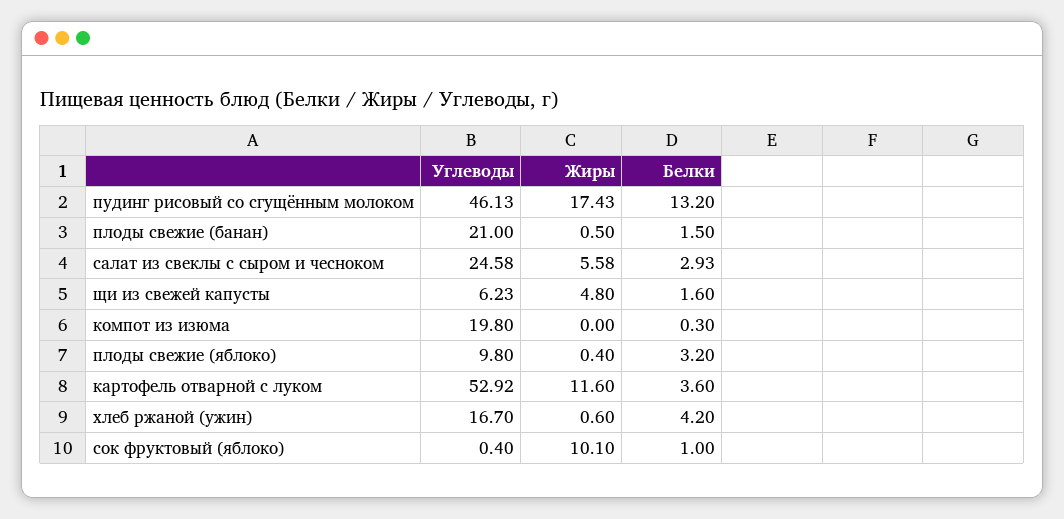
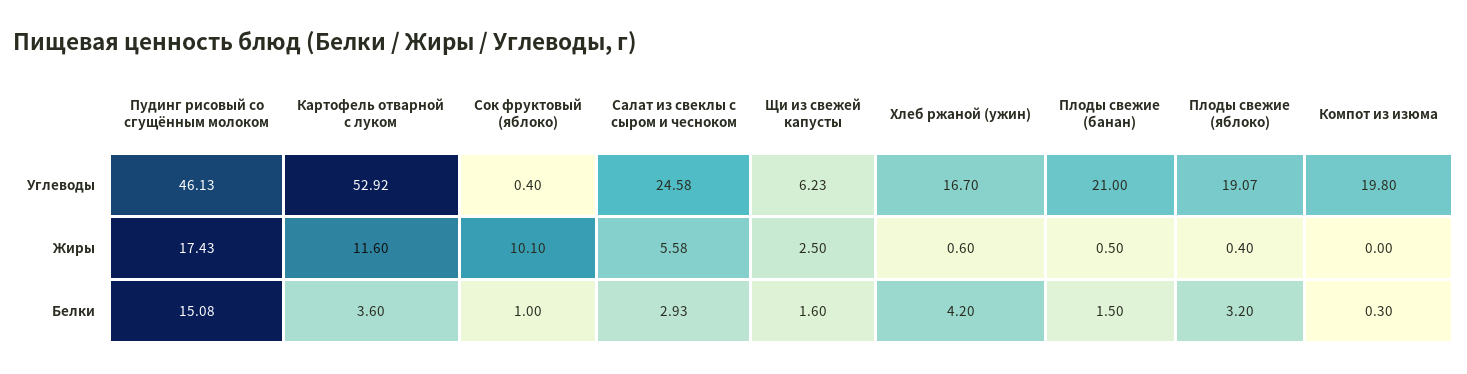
Белки, пудинг рисовый со сгущённым молоком: 13.2 -> 15.08
Жиры, щи из свежей капусты: 4.8 -> 2.5
Углеводы, плоды свежие (яблоко): 9.8 -> 19.07

